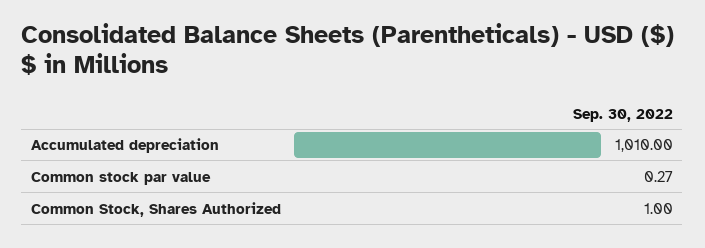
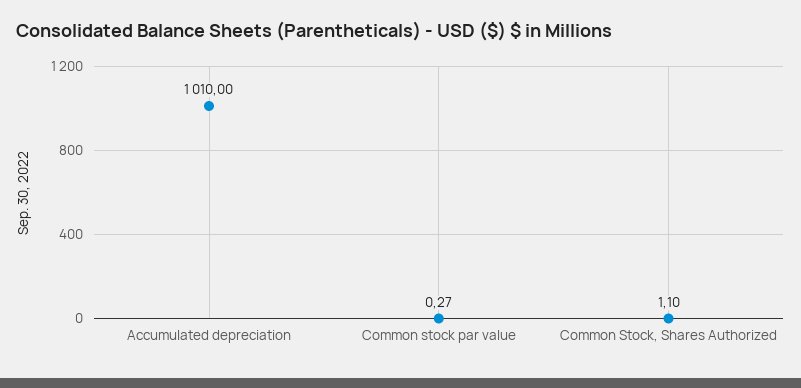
Common Stock, Shares Authorized: 1 -> 1.1

